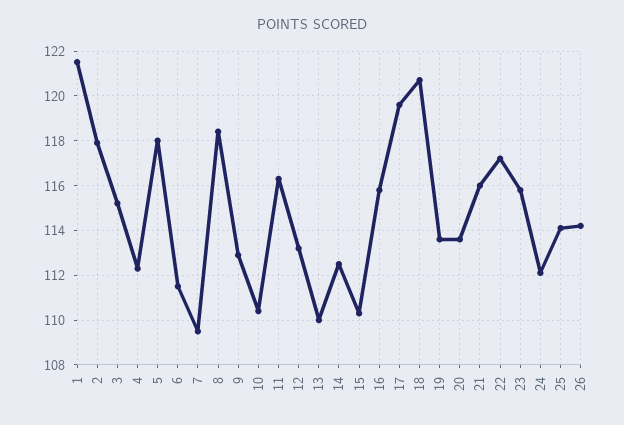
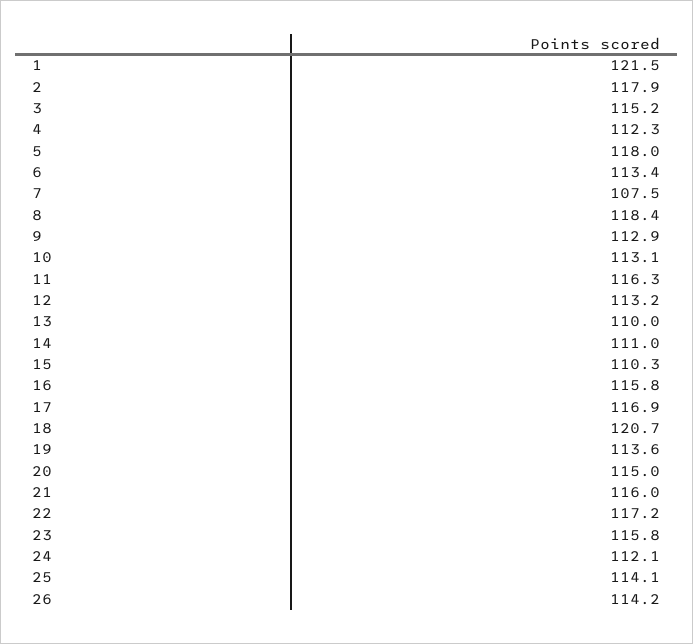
6: 111.5 -> 113.4
7: 109.5 -> 107.5
10: 110.5 -> 113.1
14: 112.5 -> 111
17: 119.5 -> 116.9
20: 113.5 -> 115

